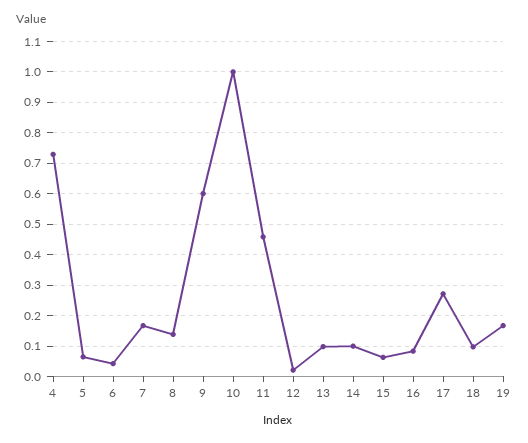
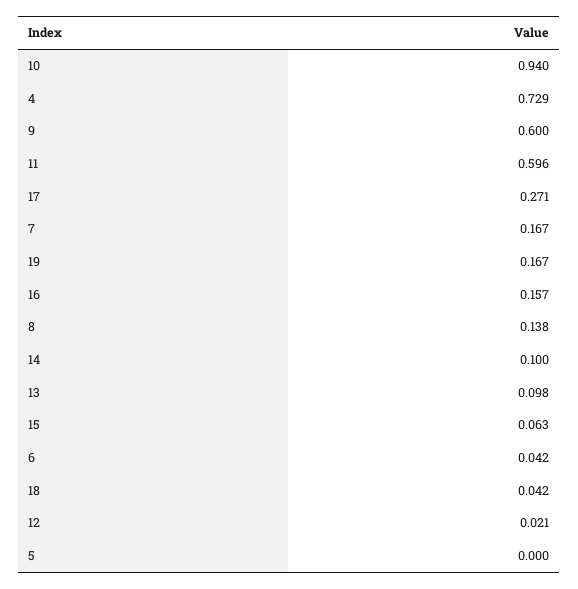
5: 0.06 -> 0
10: 1 -> 0.94
11: 0.46 -> 0.596
16: 0.08 -> 0.157
18: 0.1 -> 0.042

